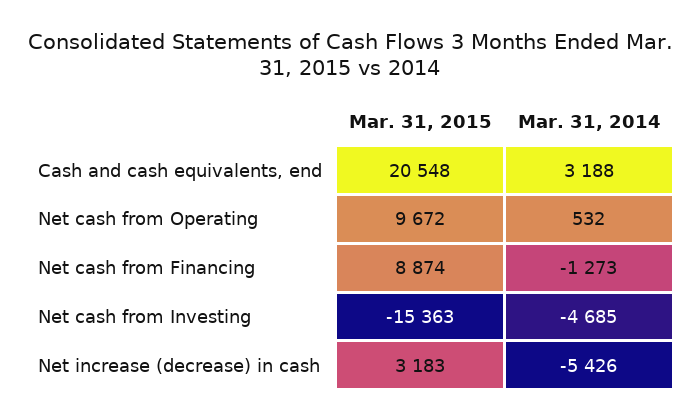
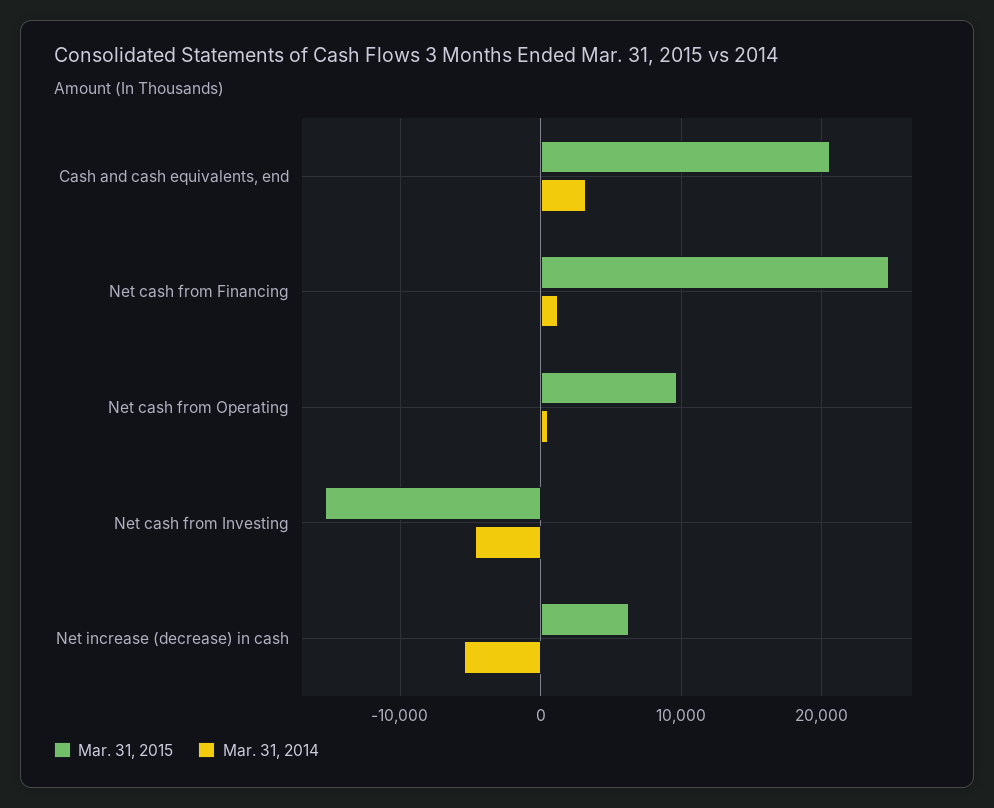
Mar. 31, 2015, Net cash from Financing: 8874 -> 25000
Mar. 31, 2014, Net cash from Financing: -1273 -> 1000
Mar. 31, 2015, Net increase (decrease) in cash: 3183 -> 6000

